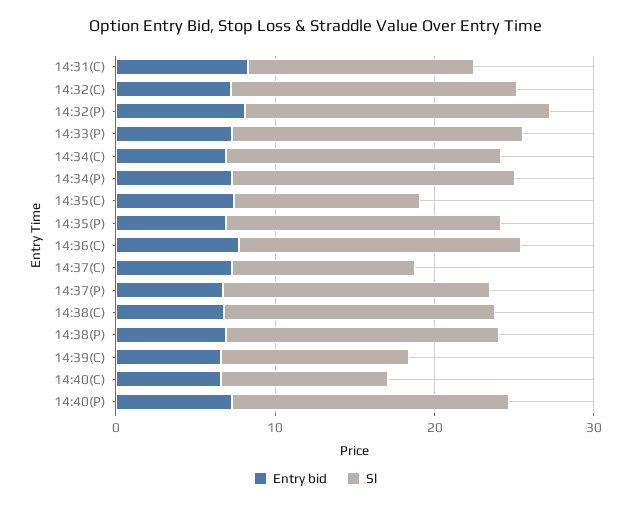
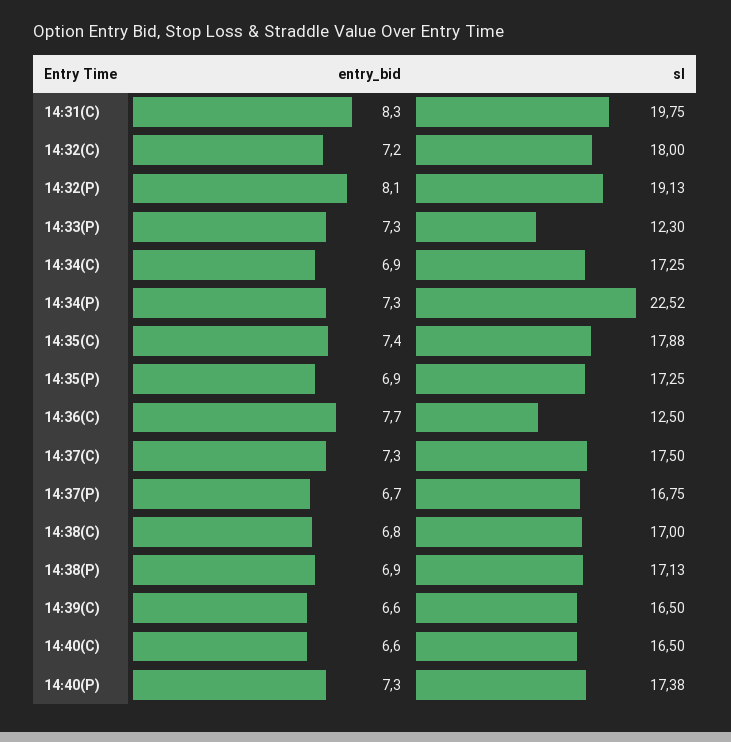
Sl, 14:31(C): 14 -> 19.75
Sl, 14:33(P): 18 -> 12.3
Sl, 14:34(P): 18 -> 22.52
Sl, 14:35(C): 12 -> 17.88
Sl, 14:36(C): 18 -> 12.5
Sl, 14:37(C): 12 -> 17.5
Sl, 14:39(C): 12 -> 16.5
Sl, 14:40(C): 10 -> 16.5

